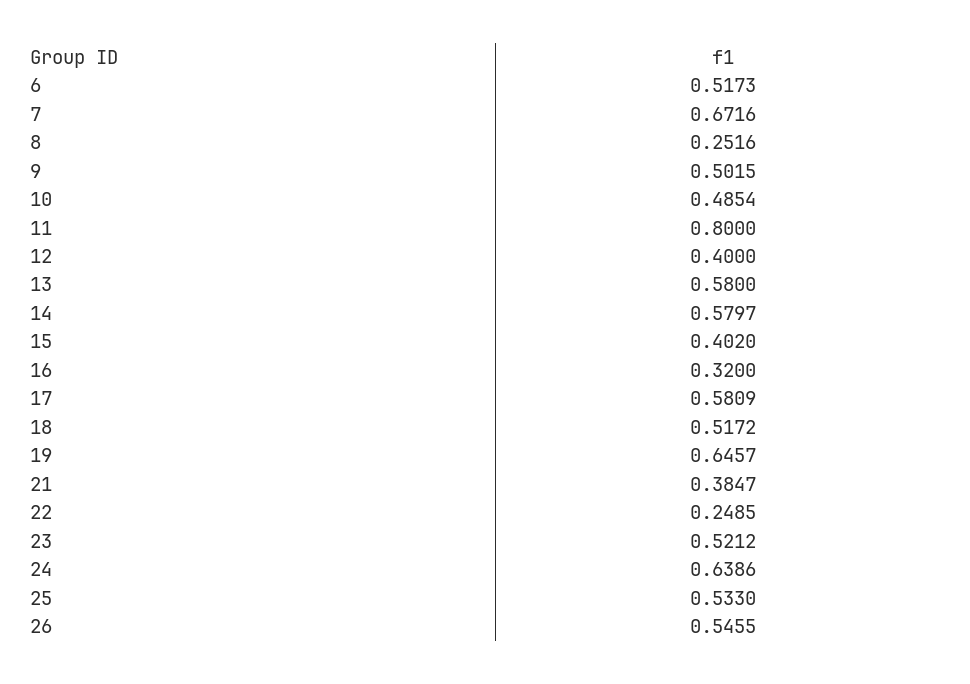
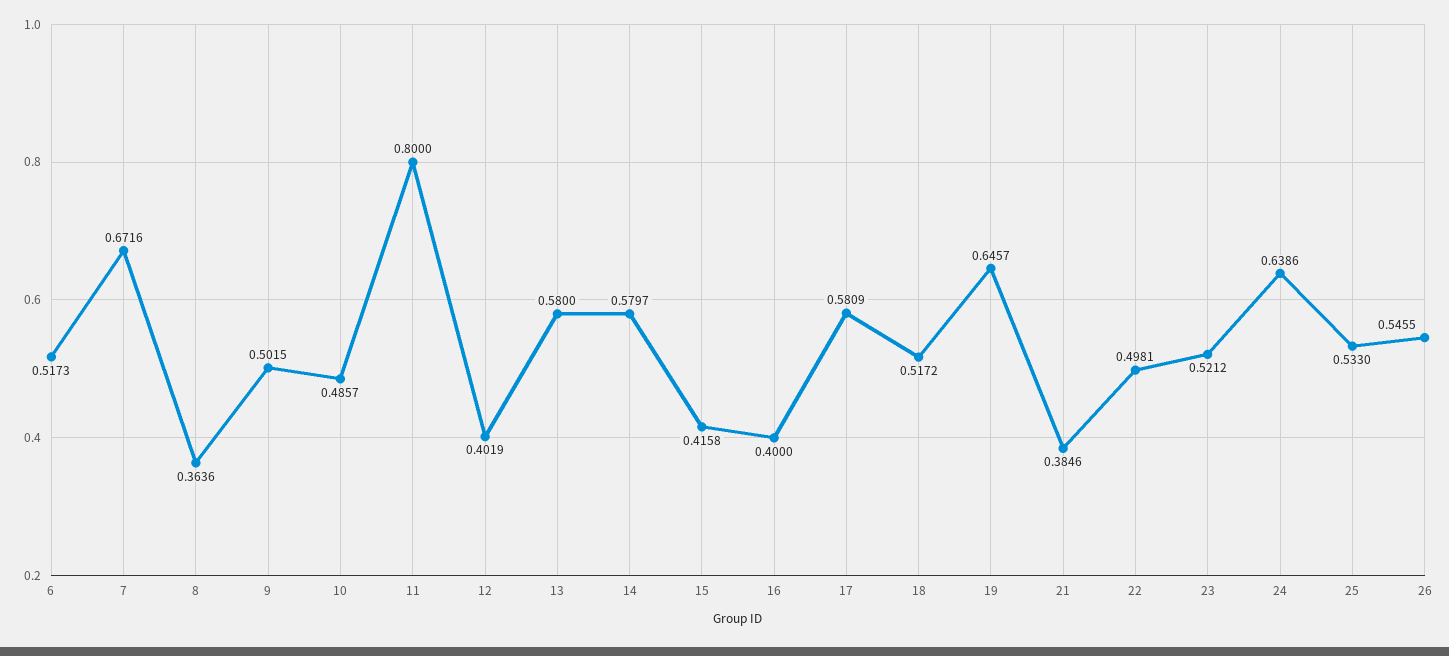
8: 0.2516 -> 0.3636
10: 0.4854 -> 0.4857
12: 0.4 -> 0.4019
15: 0.402 -> 0.4158
16: 0.32 -> 0.4
21: 0.3847 -> 0.3846
22: 0.2485 -> 0.4981

